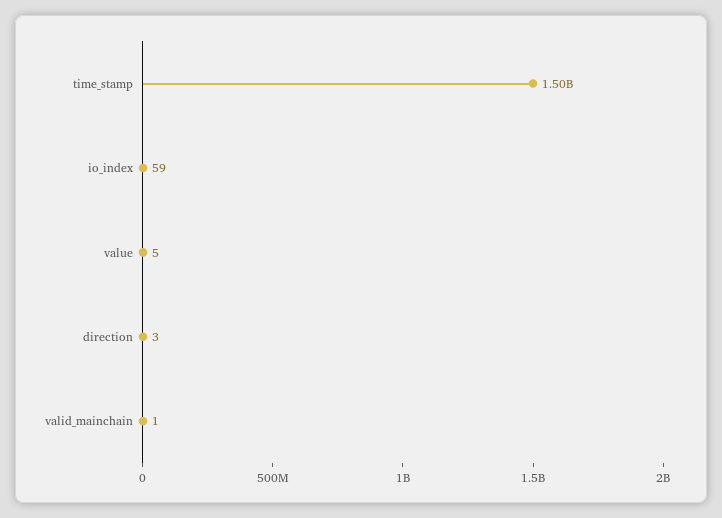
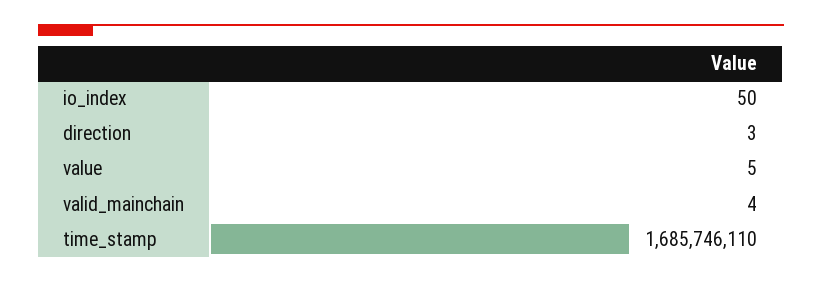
time_stamp: 1500000000 -> 1685746110
io_index: 59 -> 50
valid_mainchain: 1 -> 4

